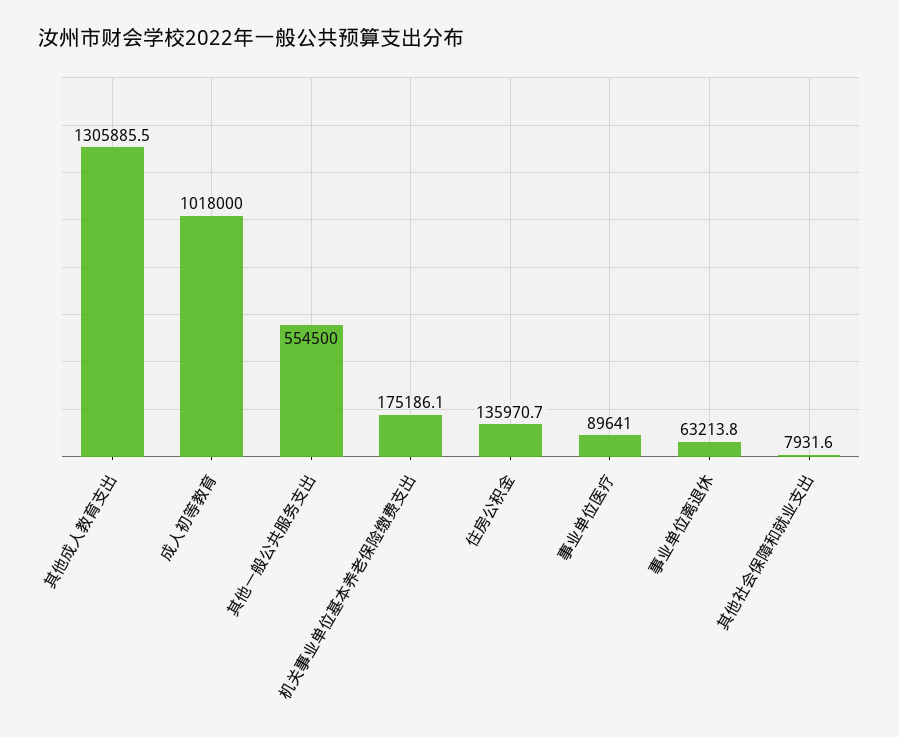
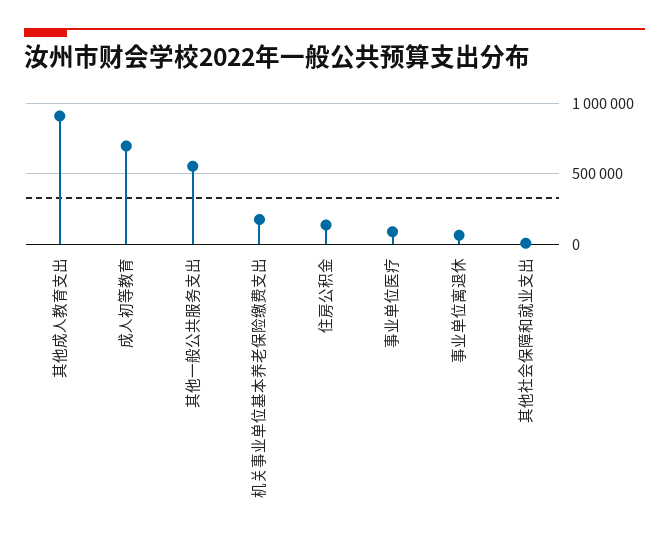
其他成人教育支出: 1305885.5 -> 900000
成人初等教育: 1018000 -> 700000

